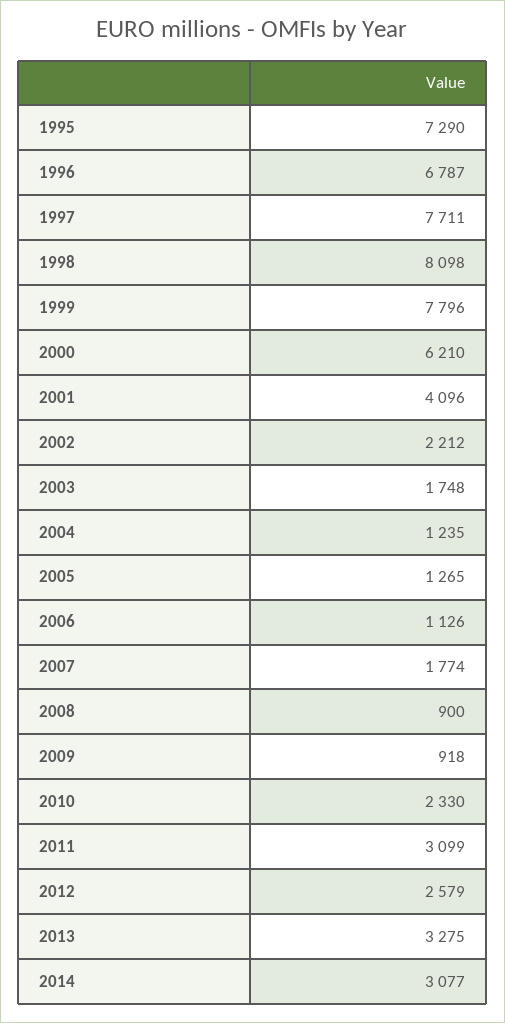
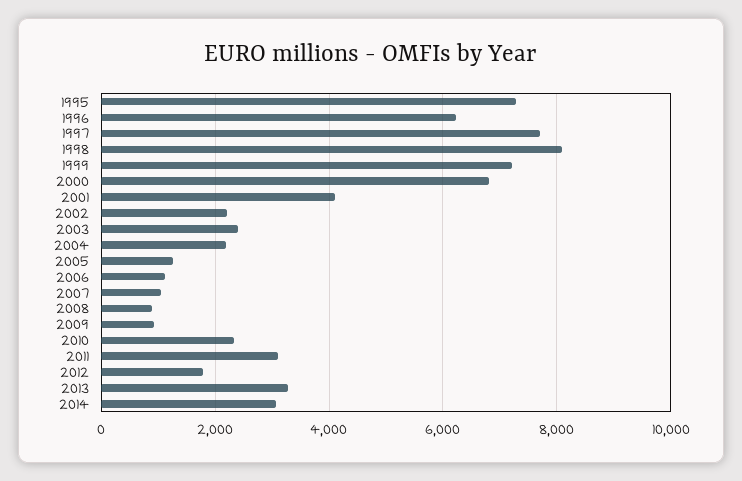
1996: 6787 -> 6200
1999: 7796 -> 7200
2000: 6210 -> 6800
2003: 1748 -> 2400
2004: 1235 -> 2200
2007: 1774 -> 1000
2012: 2579 -> 1800

